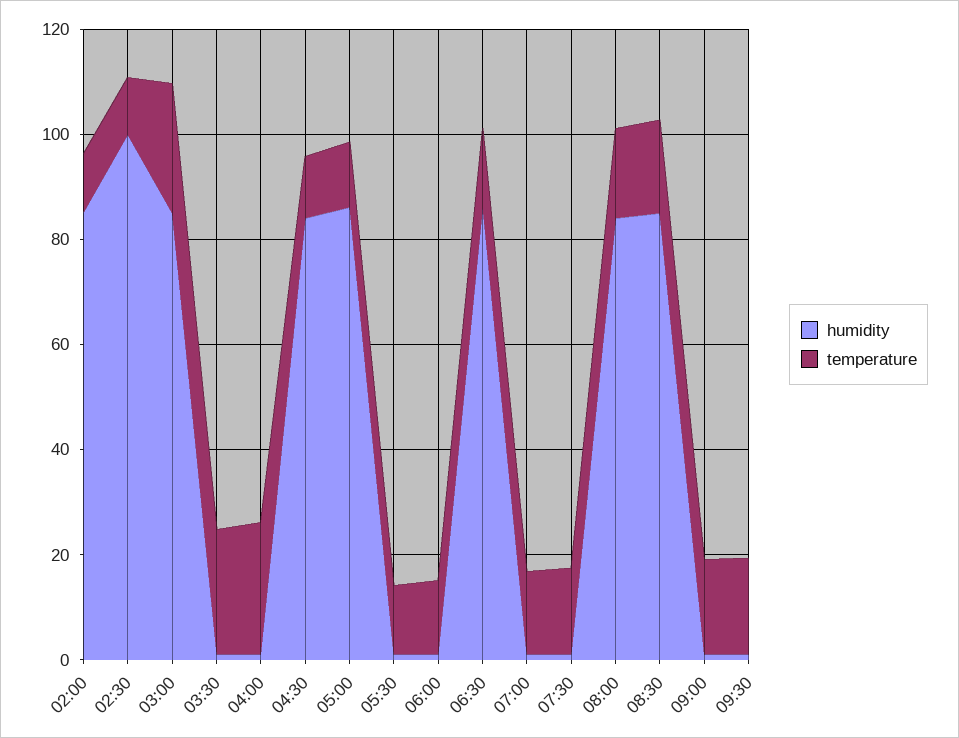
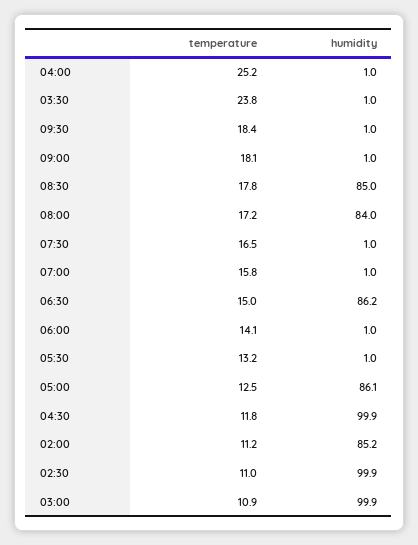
humidity, 03:00: 85 -> 99.9
temperature, 03:00: 25 -> 10.9
humidity, 04:30: 85 -> 99.9

